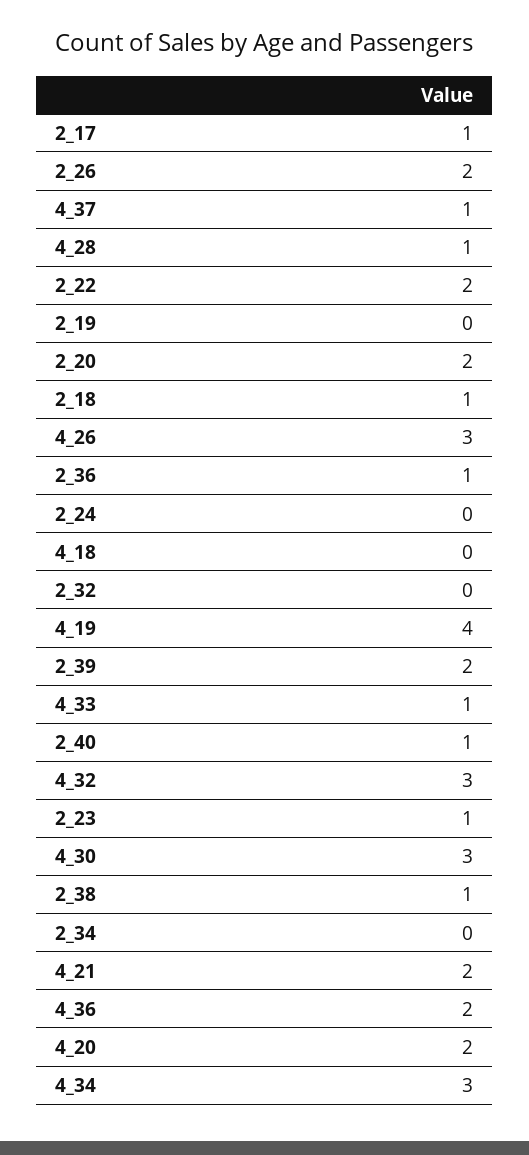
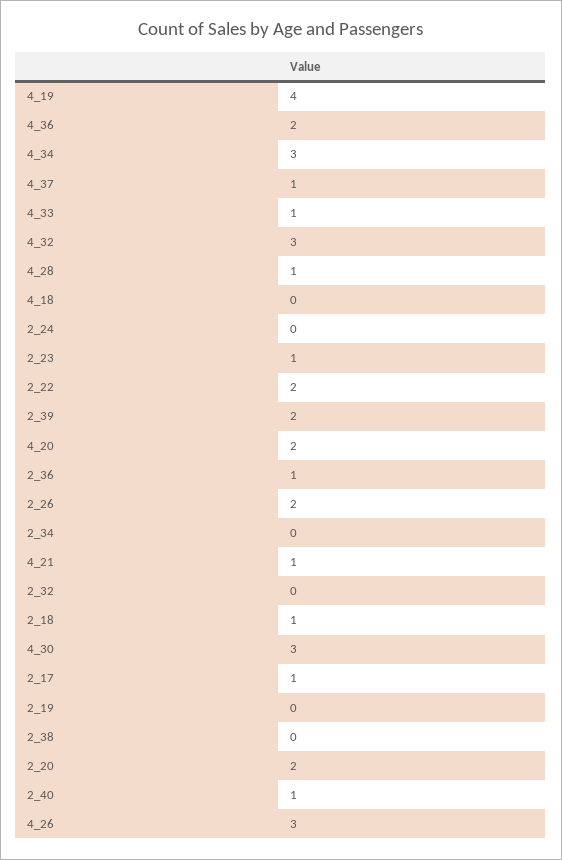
2_38: 1 -> 0
4_21: 2 -> 1

